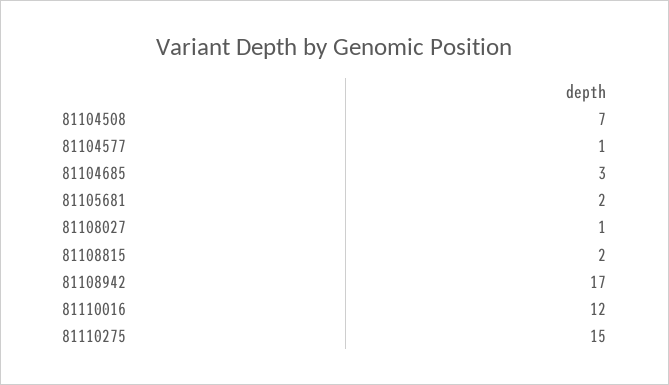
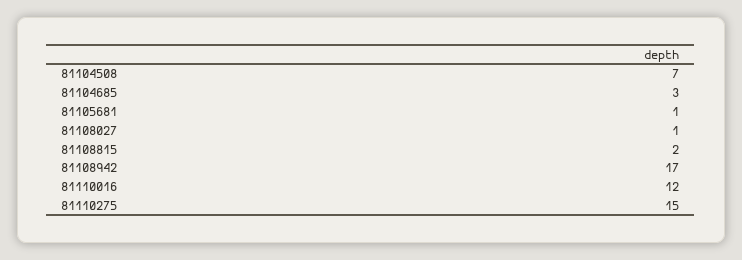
81104577: 1 -> none
81105681: 2 -> 1

